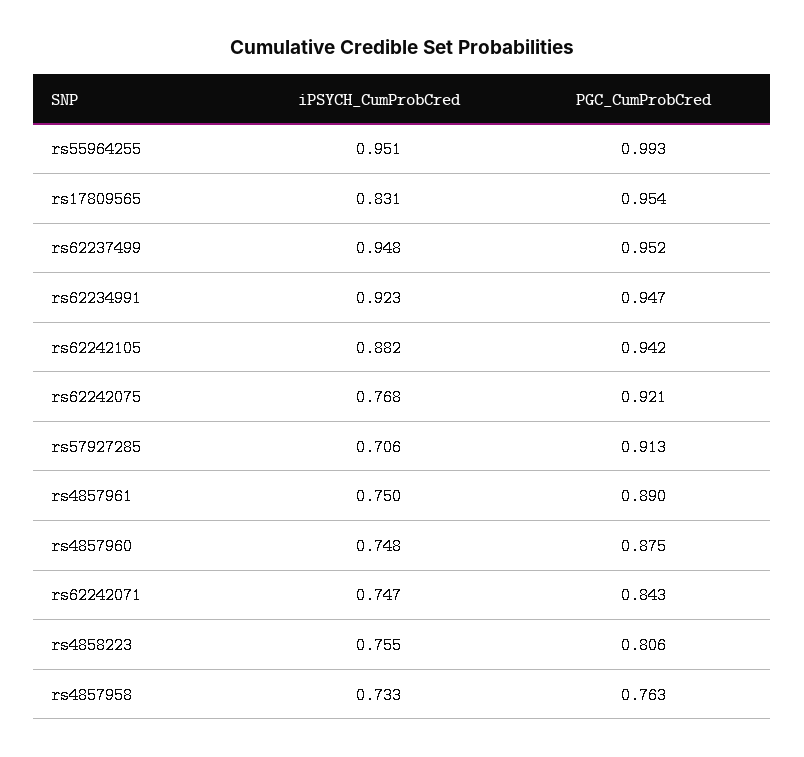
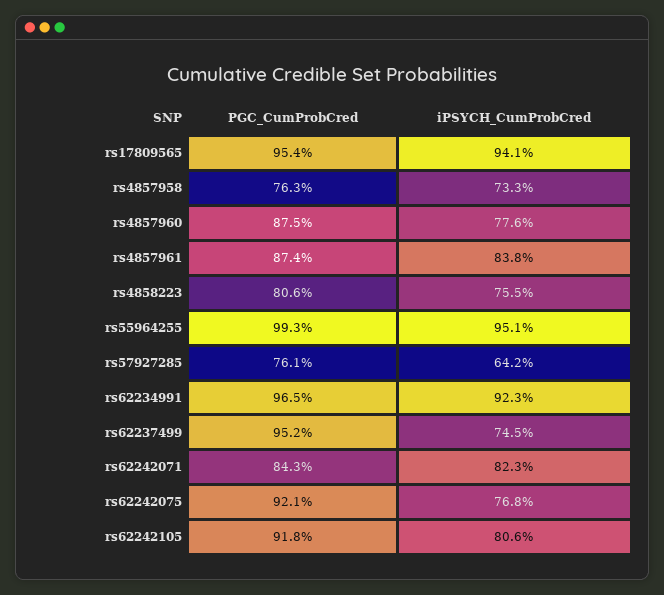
iPSYCH_CumProbCred, rs17809565: 0.831 -> 0.941
iPSYCH_CumProbCred, rs62237499: 0.948 -> 0.745
PGC_CumProbCred, rs62234991: 0.947 -> 0.965
iPSYCH_CumProbCred, rs62242105: 0.882 -> 0.806
PGC_CumProbCred, rs62242105: 0.942 -> 0.918
iPSYCH_CumProbCred, rs57927285: 0.706 -> 0.642
PGC_CumProbCred, rs57927285: 0.913 -> 0.761
iPSYCH_CumProbCred, rs4857961: 0.75 -> 0.838
PGC_CumProbCred, rs4857961: 0.89 -> 0.874
iPSYCH_CumProbCred, rs4857960: 0.748 -> 0.776
iPSYCH_CumProbCred, rs62242071: 0.747 -> 0.823

